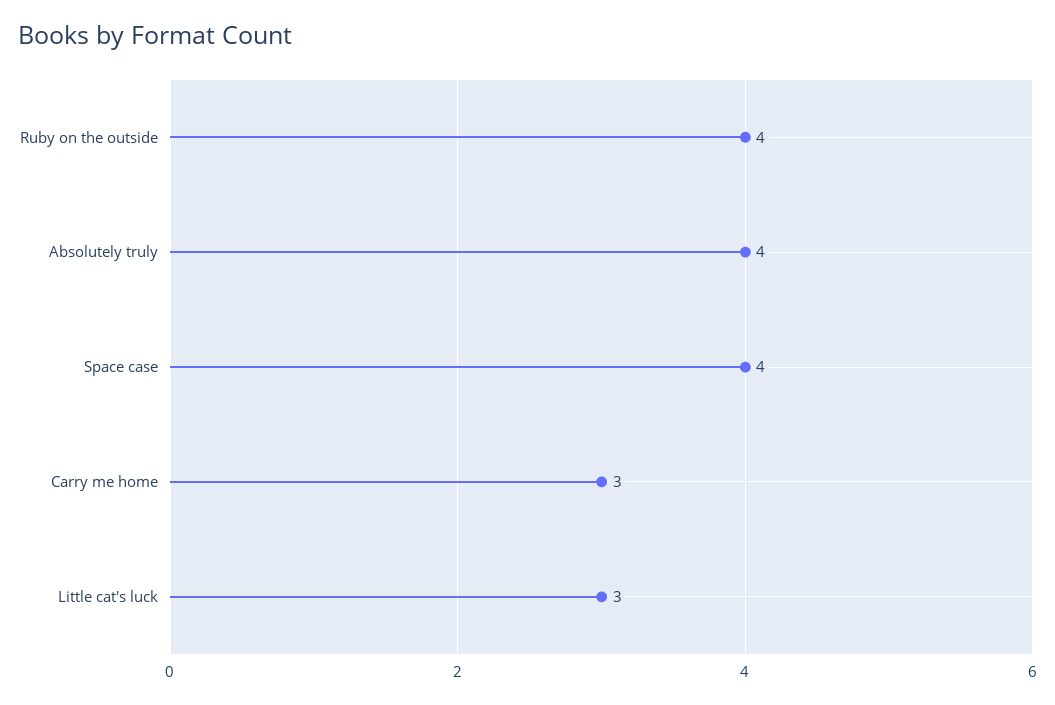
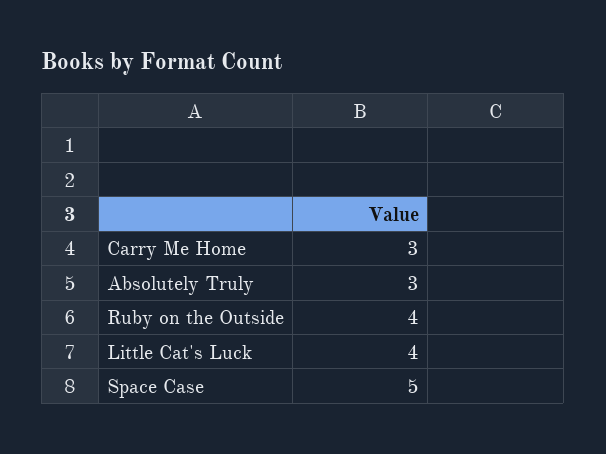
Absolutely truly: 4 -> 3
Space case: 4 -> 5
Little cat's luck: 3 -> 4

